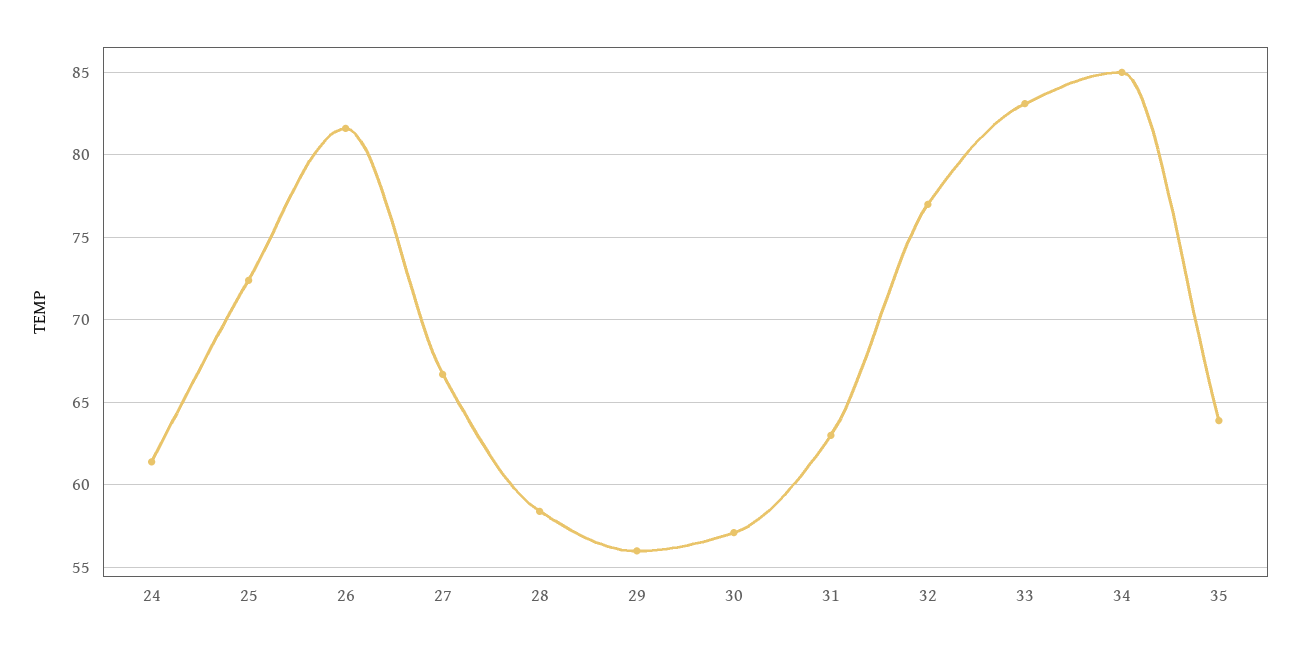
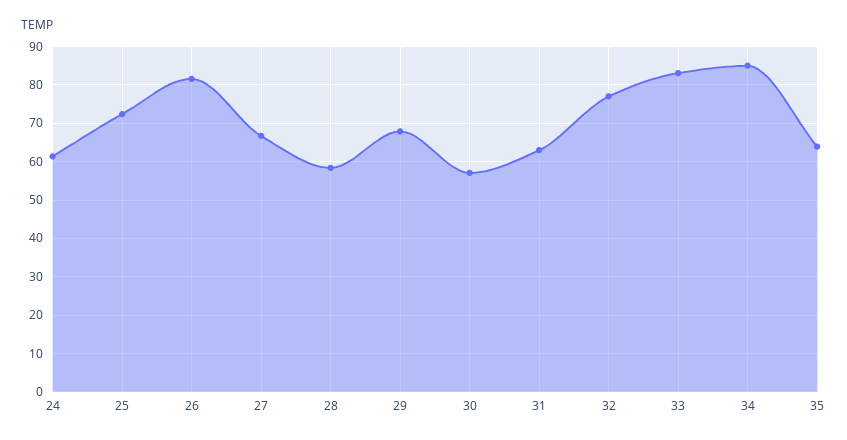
29: 56 -> 68

